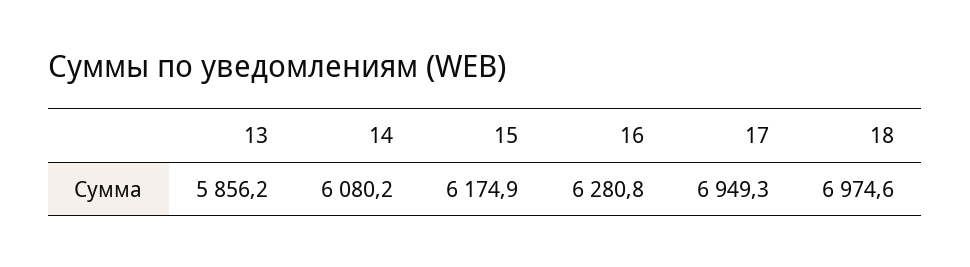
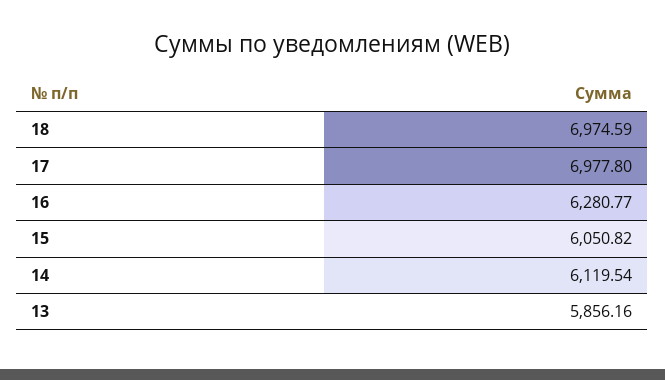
14: 6080.2 -> 6119.54
15: 6174.9 -> 6050.82
17: 6949.3 -> 6977.8

